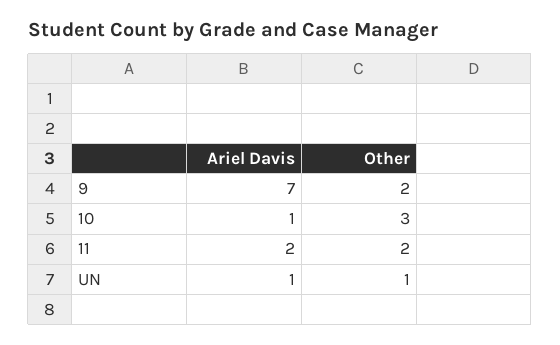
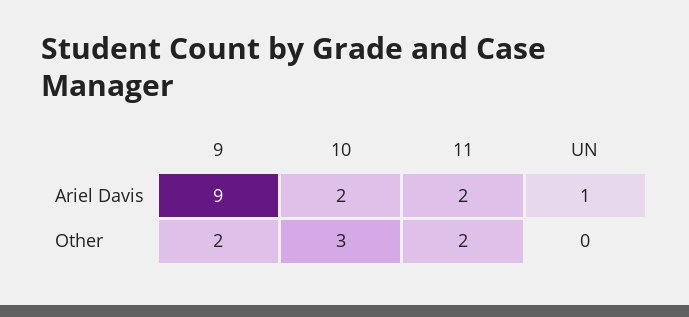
Ariel Davis, 9: 7 -> 9
Ariel Davis, 10: 1 -> 2
Other, UN: 1 -> 0

